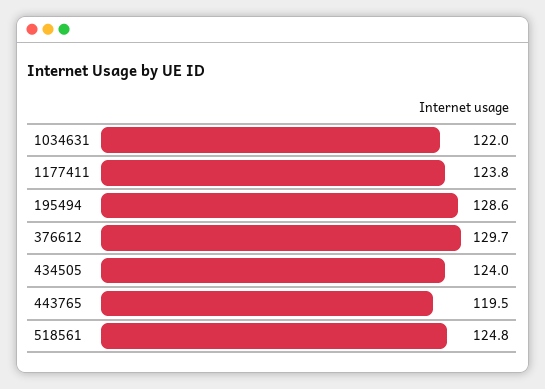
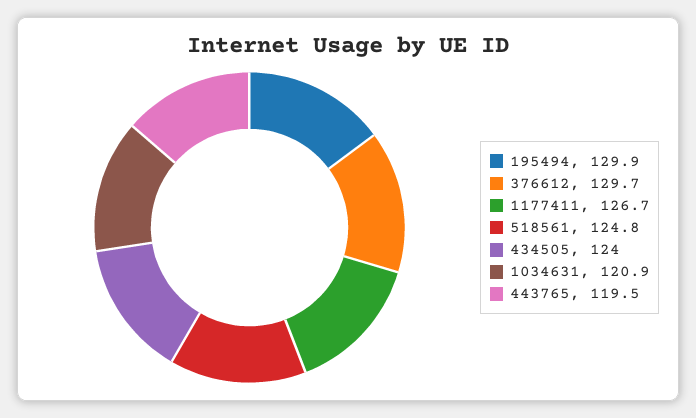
1034631: 122 -> 120.9
1177411: 123.8 -> 126.7
195494: 128.6 -> 129.9

